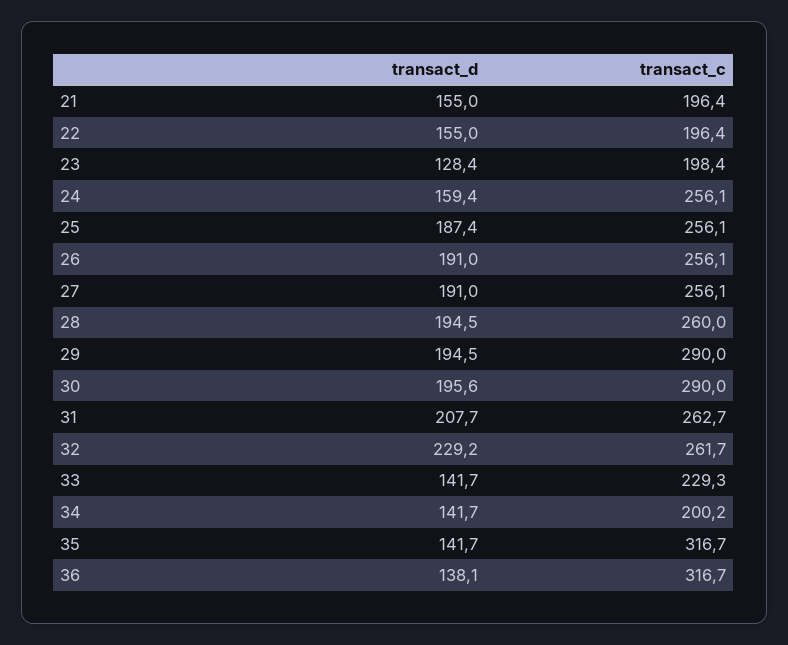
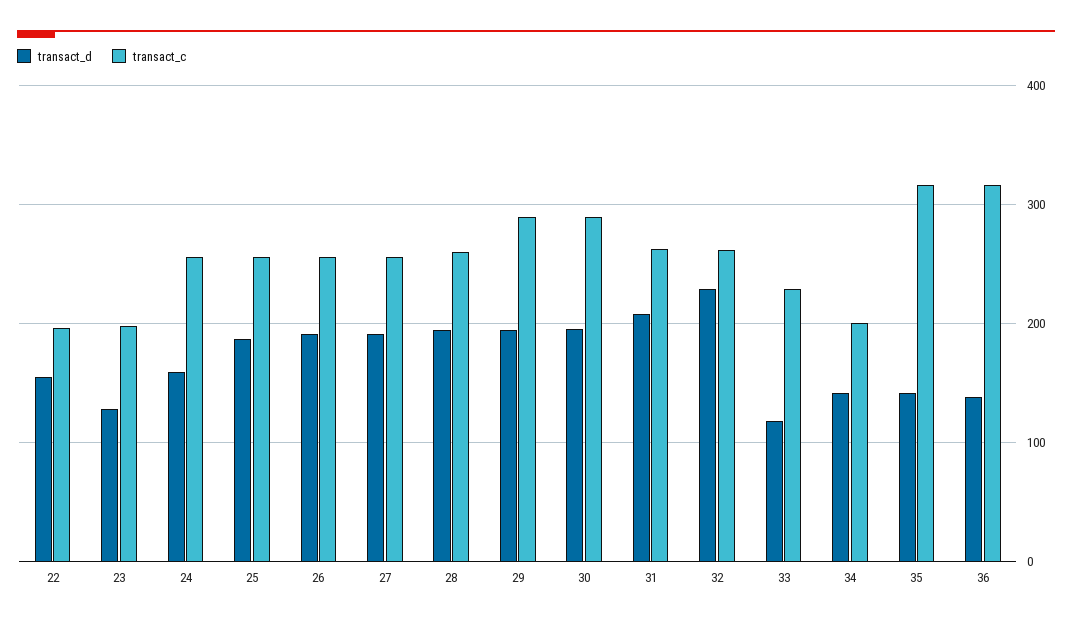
transact_d, 21: 155 -> none
transact_c, 21: 196.4 -> none
transact_d, 33: 141.7 -> 120

